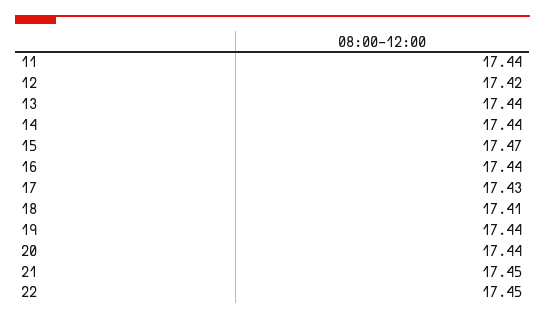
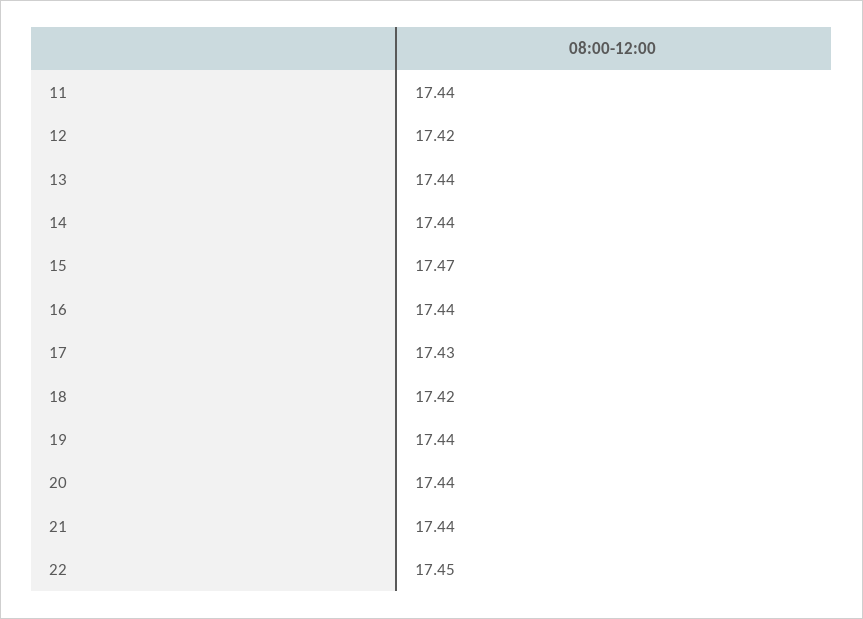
18: 17.41 -> 17.42
21: 17.45 -> 17.44

